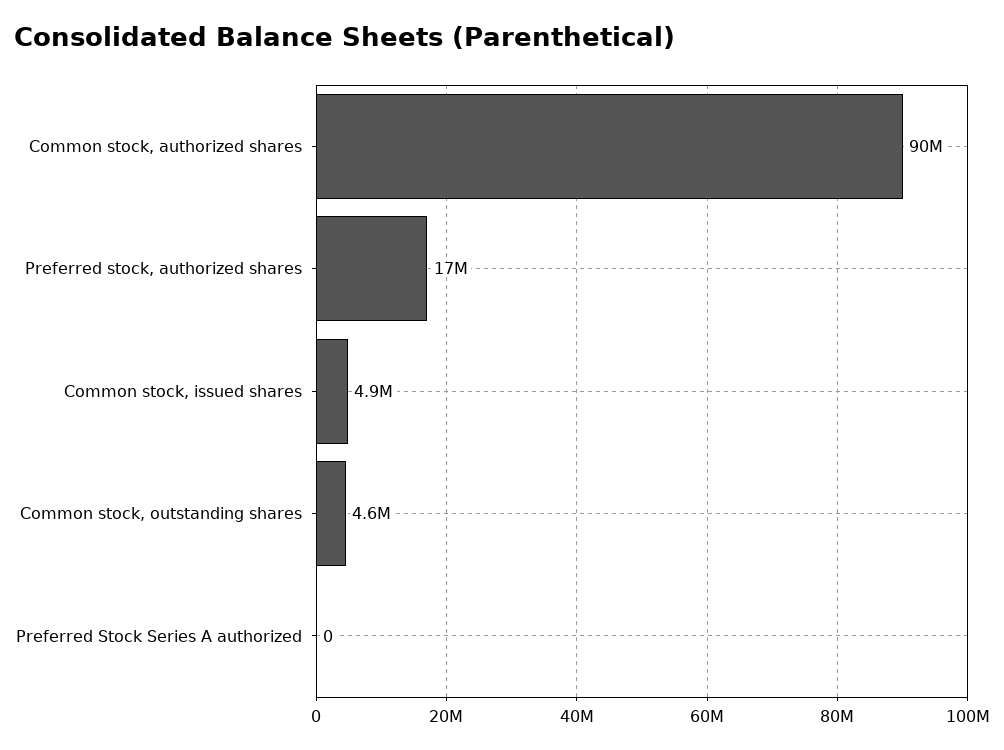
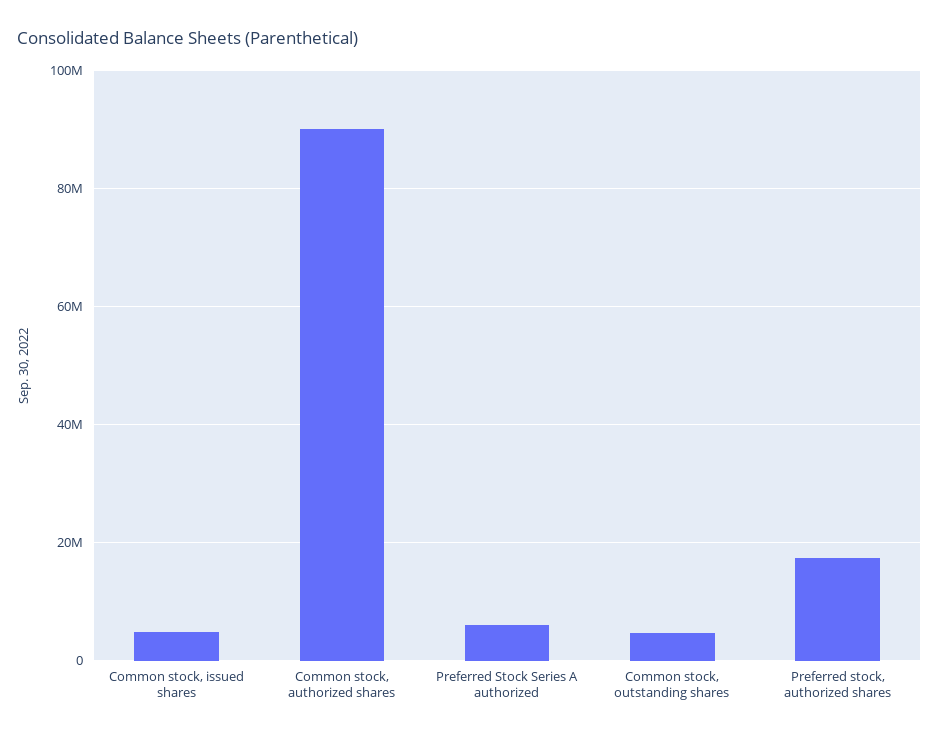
Preferred Stock Series A authorized: 0 -> 6000000

